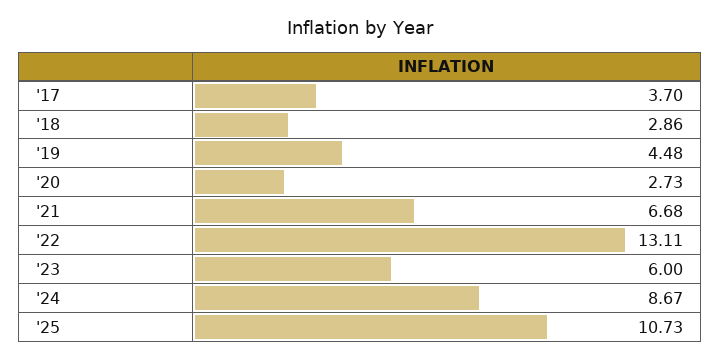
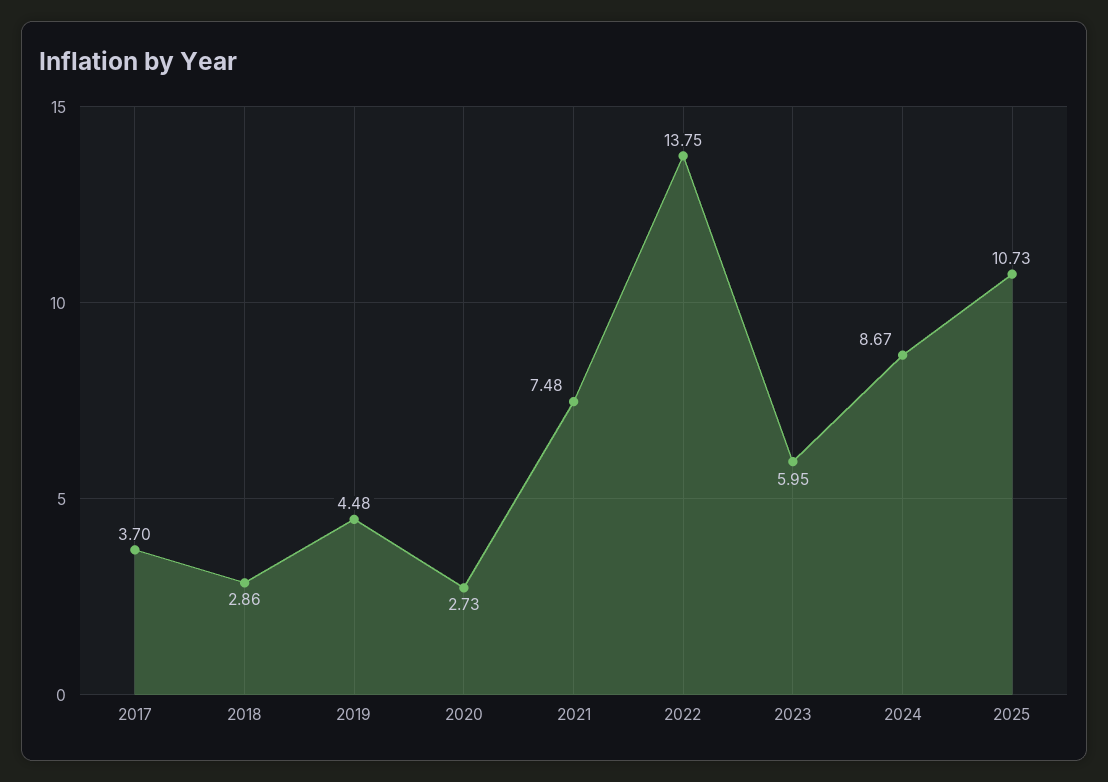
'21: 6.68 -> 7.48
'22: 13.11 -> 13.75
'23: 6 -> 5.95

